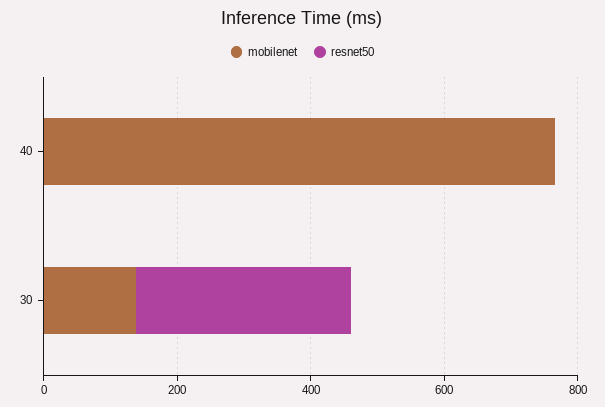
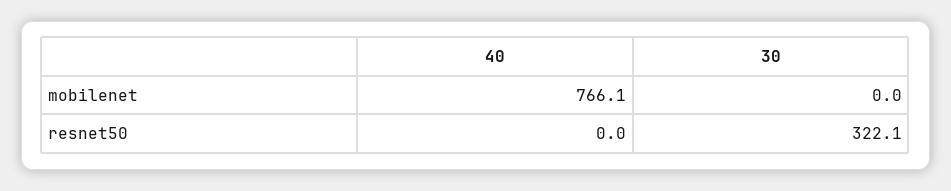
mobilenet, 30: 150 -> 0

